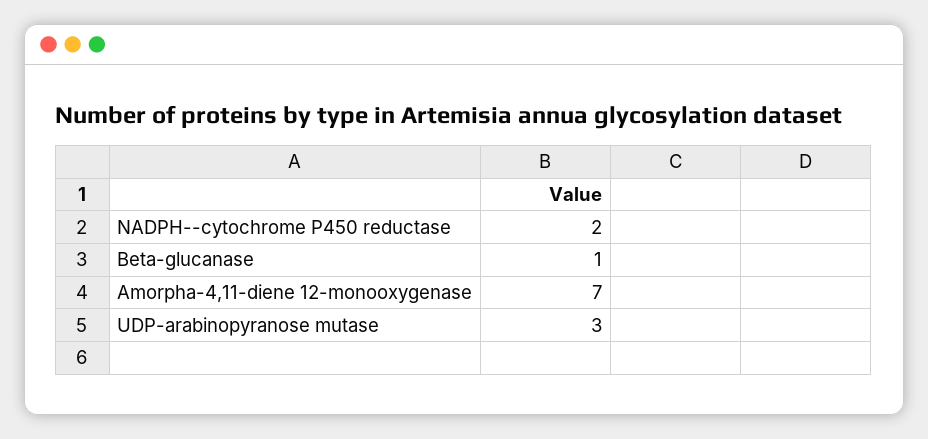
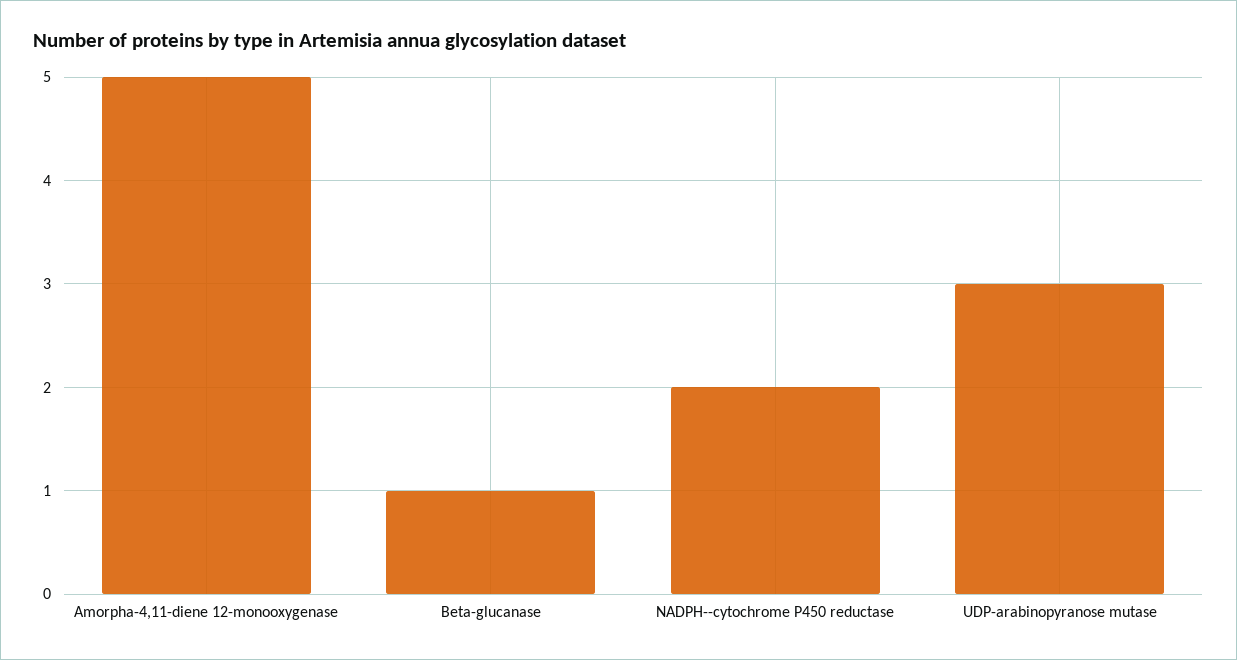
Amorpha-4,11-diene 12-monooxygenase: 7 -> 5

